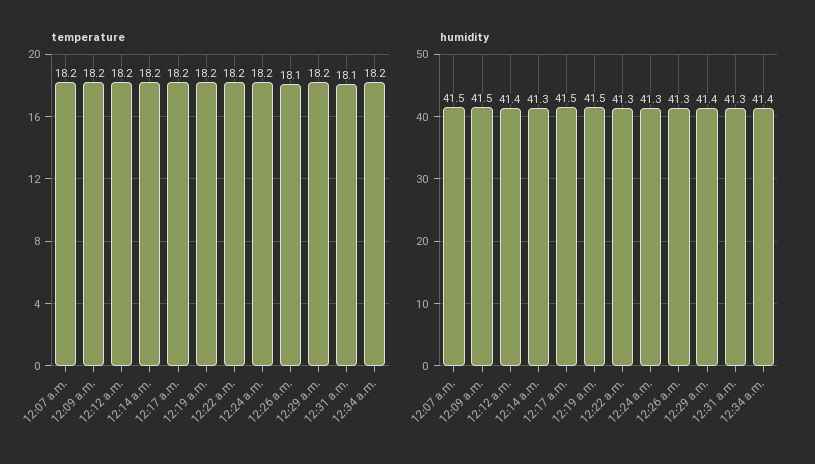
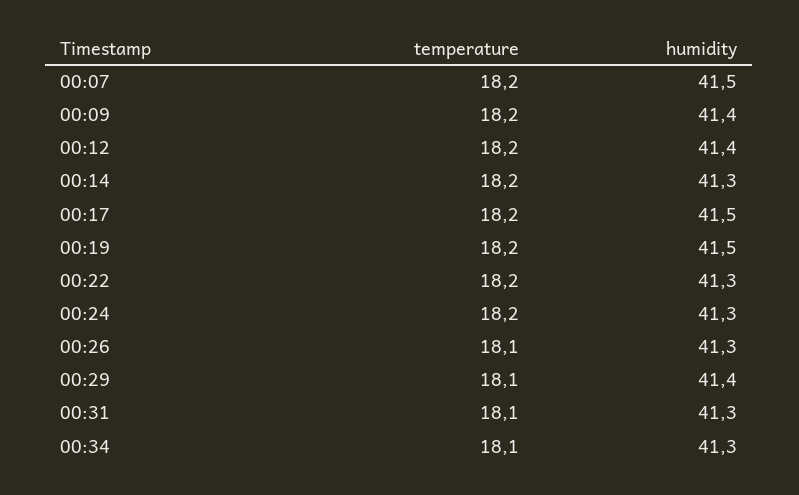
temperature, 12:29 a.m.: 18.2 -> 18.1
temperature, 12:34 a.m.: 18.2 -> 18.1
humidity, 12:09 a.m.: 41.5 -> 41.4
humidity, 12:34 a.m.: 41.4 -> 41.3

